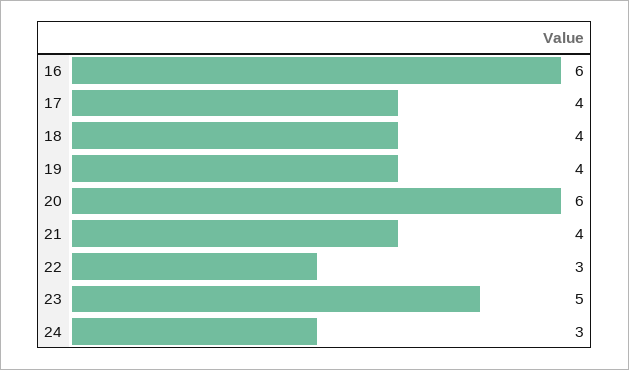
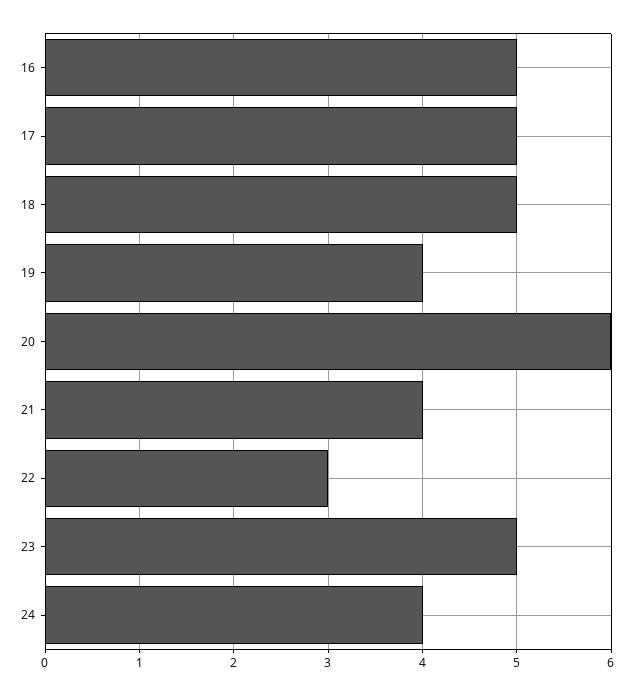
16: 6 -> 5
17: 4 -> 5
18: 4 -> 5
24: 3 -> 4

